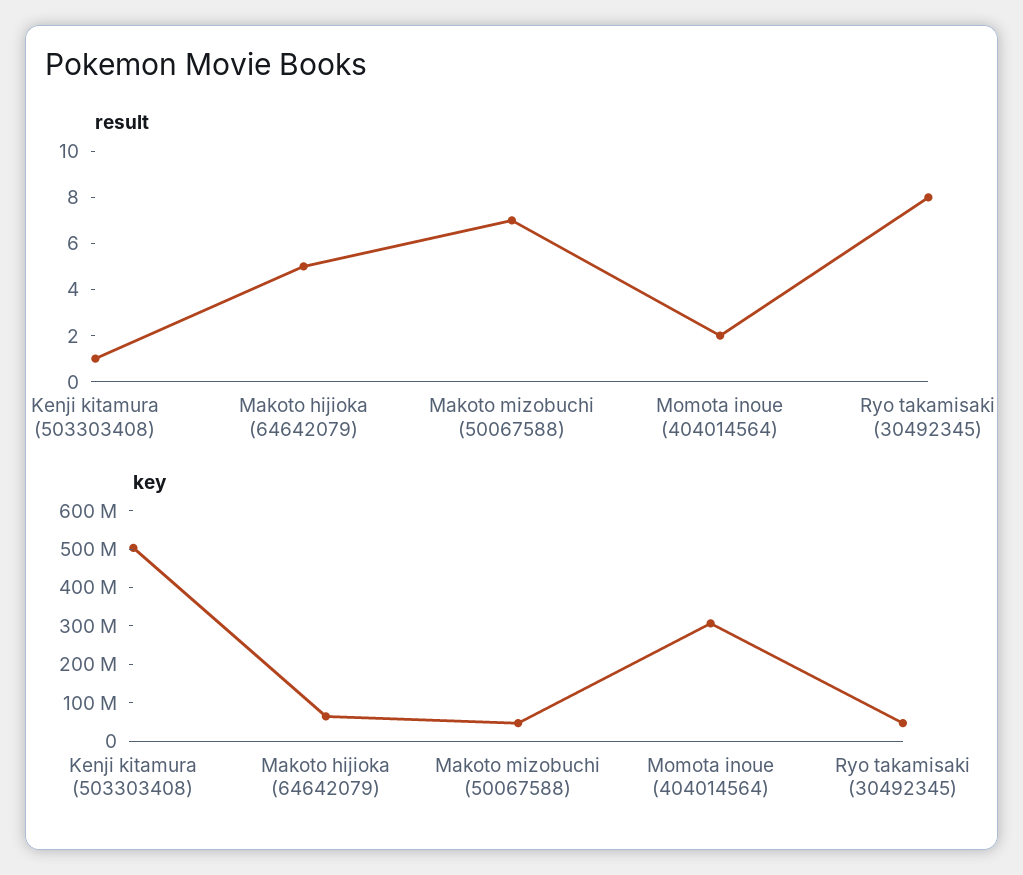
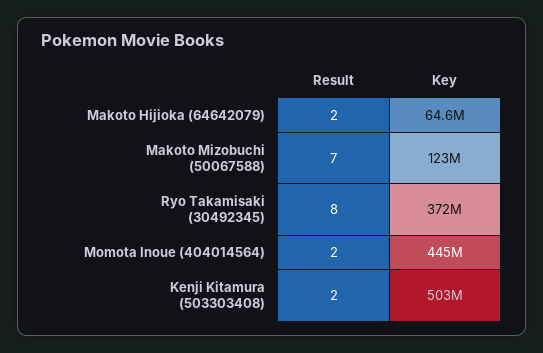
result, Kenji kitamura (503303408): 1 -> 2
result, Makoto hijioka (64642079): 5 -> 2
key, Makoto mizobuchi (50067588): 50000000 -> 123000000
key, Momota inoue (404014564): 300000000 -> 445000000
key, Ryo takamisaki (30492345): 50000000 -> 372000000

